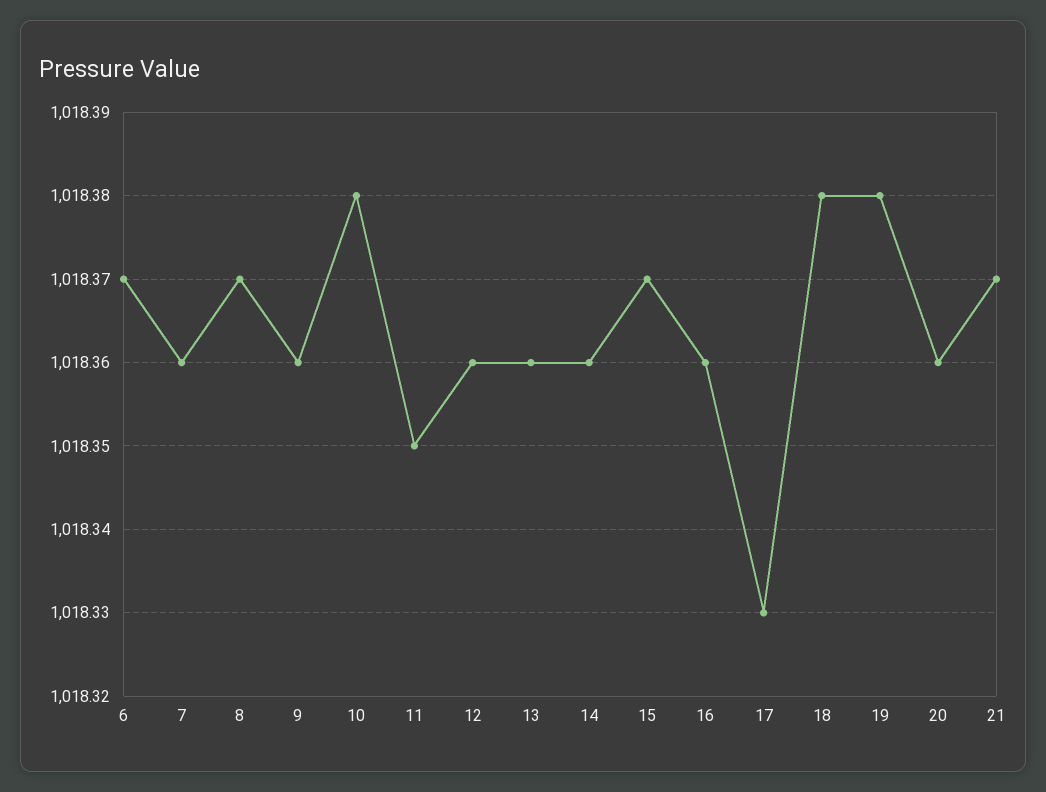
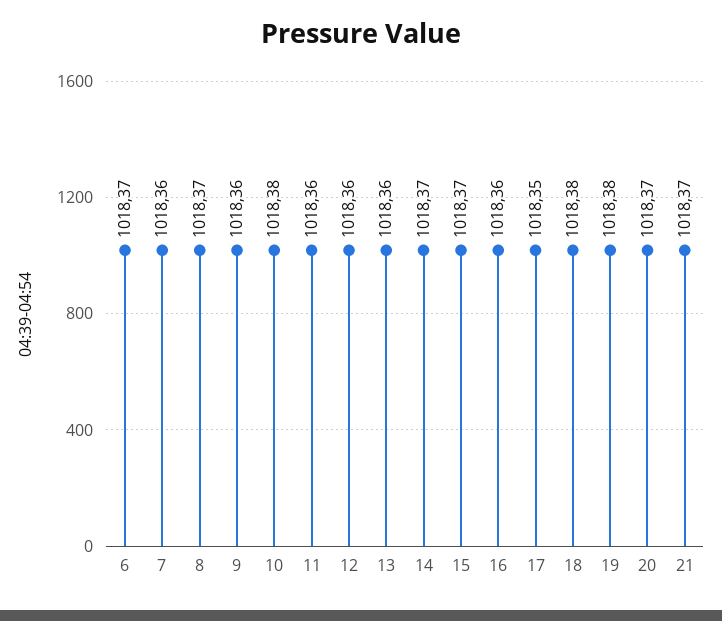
11: 1018.35 -> 1018.36
14: 1018.36 -> 1018.37
17: 1018.33 -> 1018.35
20: 1018.36 -> 1018.37

